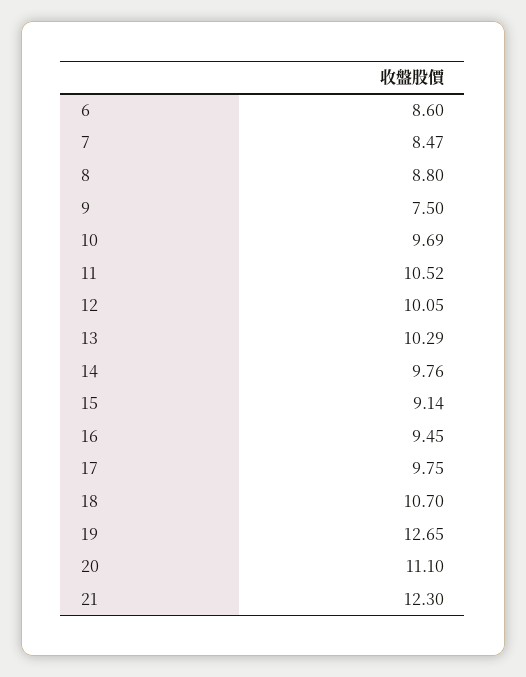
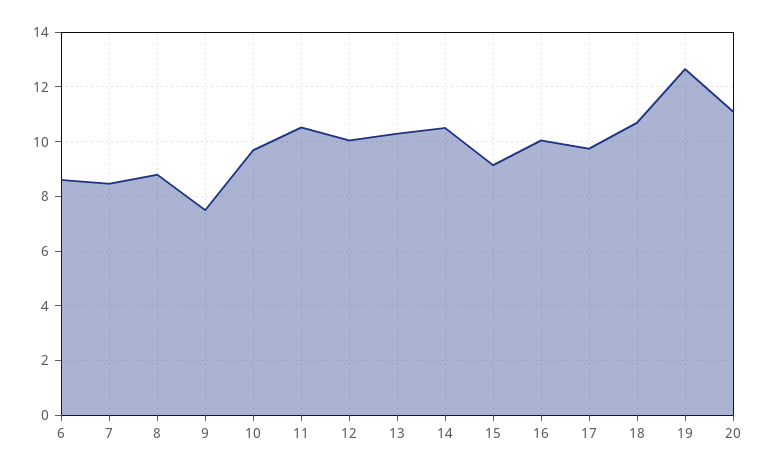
14: 9.76 -> 10.5
16: 9.45 -> 10
21: 12.3 -> none

